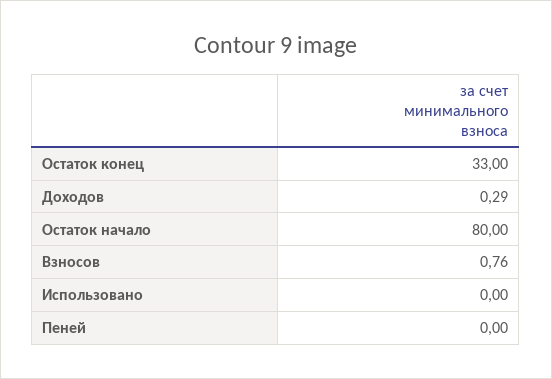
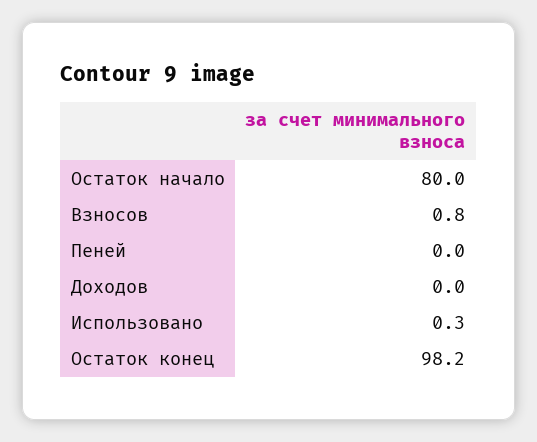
Остаток конец: 33 -> 98.2
Доходов: 0.29 -> 0
Использовано: 0 -> 0.3

